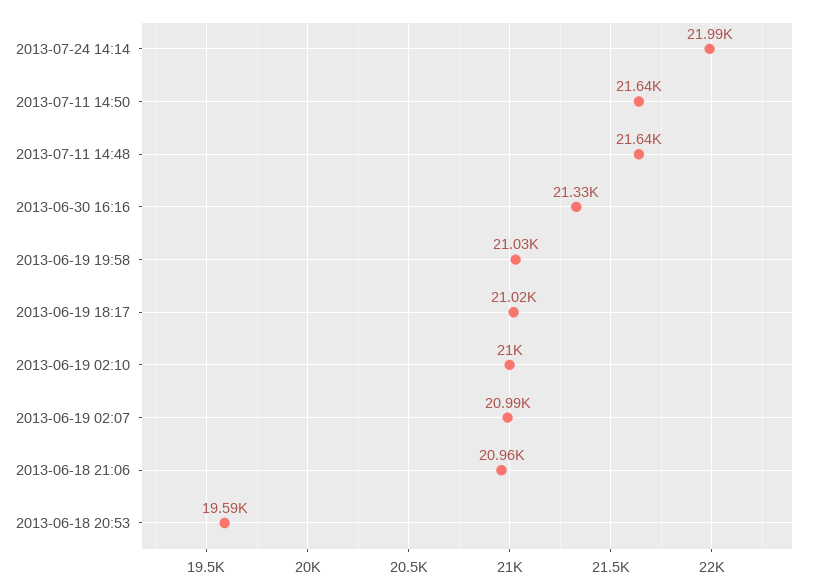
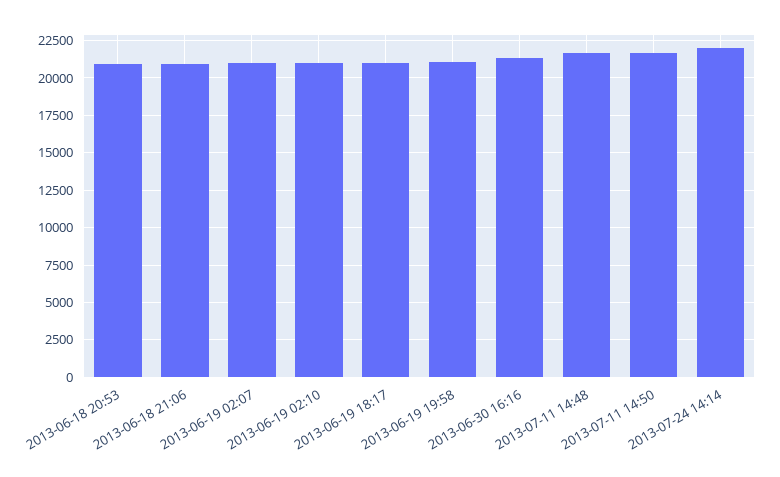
2013-06-18 20:53: 19590 -> 21000

